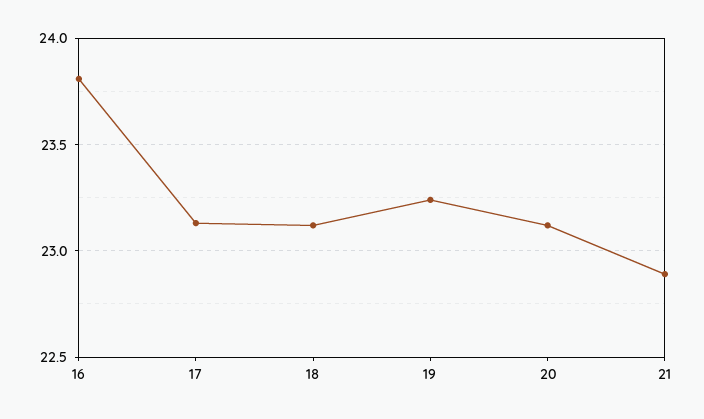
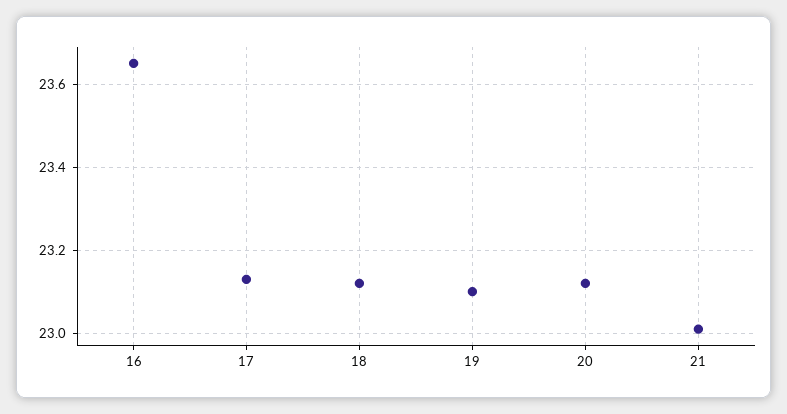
16: 23.8 -> 23.65
19: 23.25 -> 23.1
21: 22.9 -> 23

